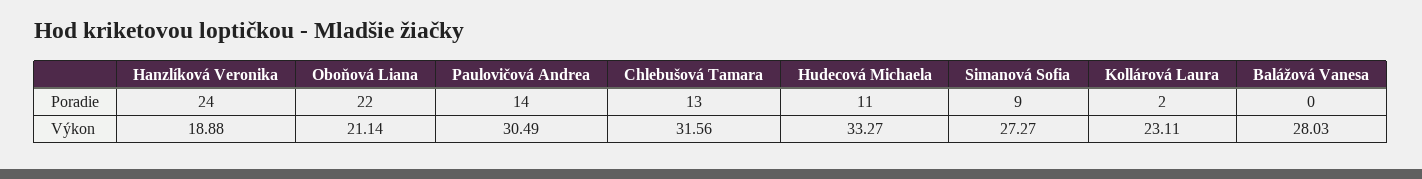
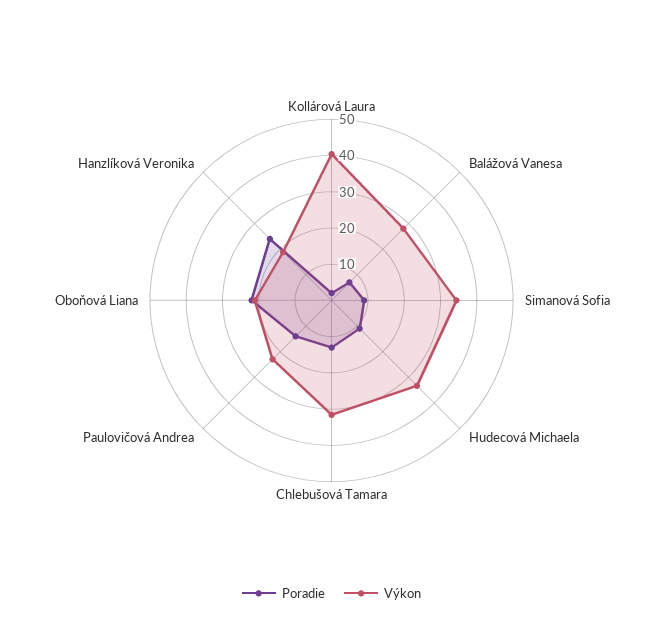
Poradie, Balážová Vanesa: 0 -> 7.5
Výkon, Paulovičová Andrea: 30.49 -> 22.5
Výkon, Simanová Sofia: 27.27 -> 35
Výkon, Kollárová Laura: 23.11 -> 40

